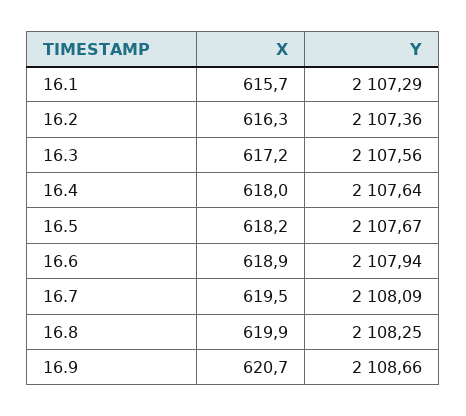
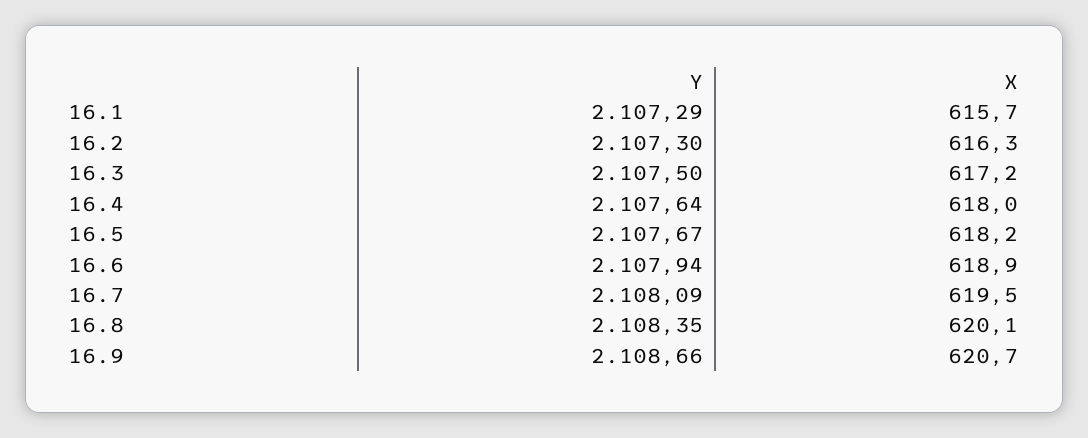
Y, 16.2: 2107.36 -> 2107.3
Y, 16.3: 2107.56 -> 2107.5
X, 16.8: 619.9 -> 620.1
Y, 16.8: 2108.25 -> 2108.35

